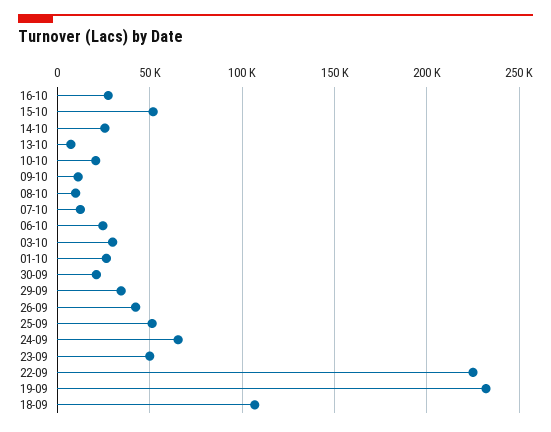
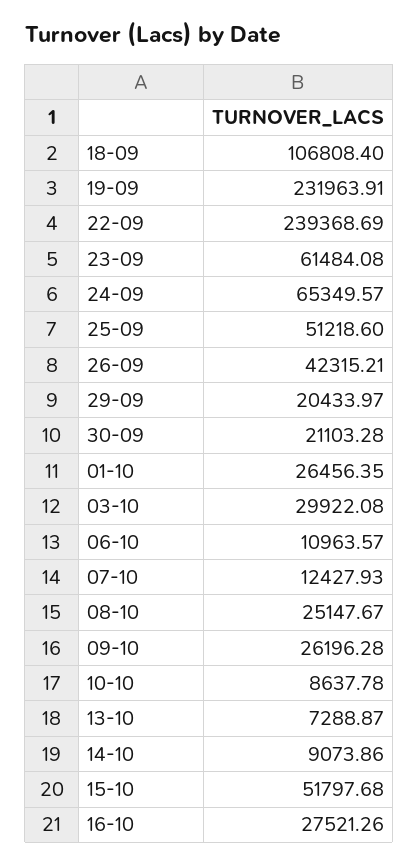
14-10: 25000 -> 9073.86
10-10: 20000 -> 8637.78
09-10: 10000 -> 26196.28
08-10: 10000 -> 25147.67
06-10: 25000 -> 10963.57
29-09: 35000 -> 20433.97
23-09: 50000 -> 61484.08
22-09: 225000 -> 239368.69

